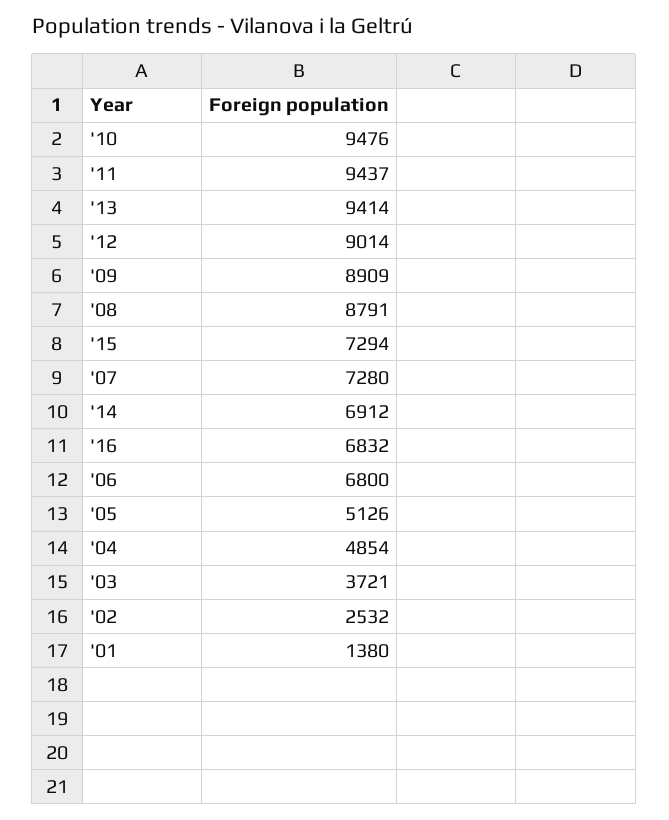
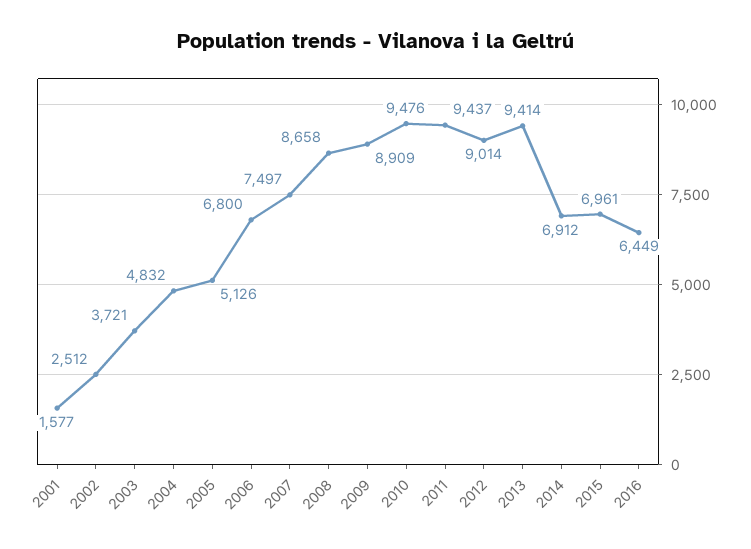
'08: 8791 -> 8658
'15: 7294 -> 6961
'07: 7280 -> 7497
'16: 6832 -> 6449
'04: 4854 -> 4832
'02: 2532 -> 2512
'01: 1380 -> 1577

